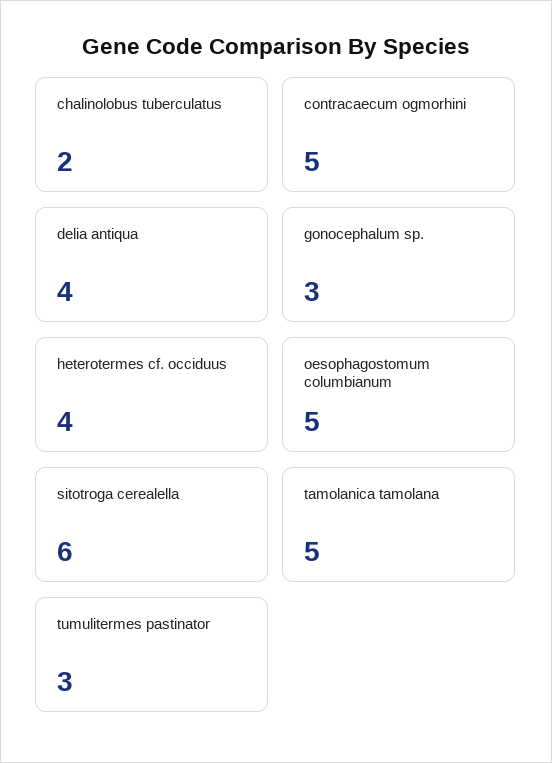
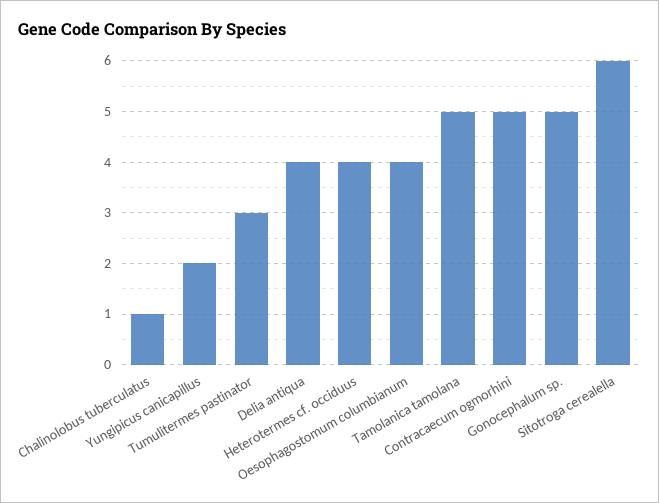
chalinolobus tuberculatus: 2 -> 1
gonocephalum sp.: 3 -> 5
oesophagostomum columbianum: 5 -> 4
Yungipicus canicapillus: none -> 2

